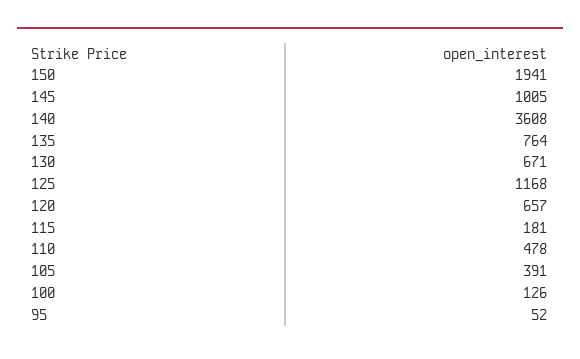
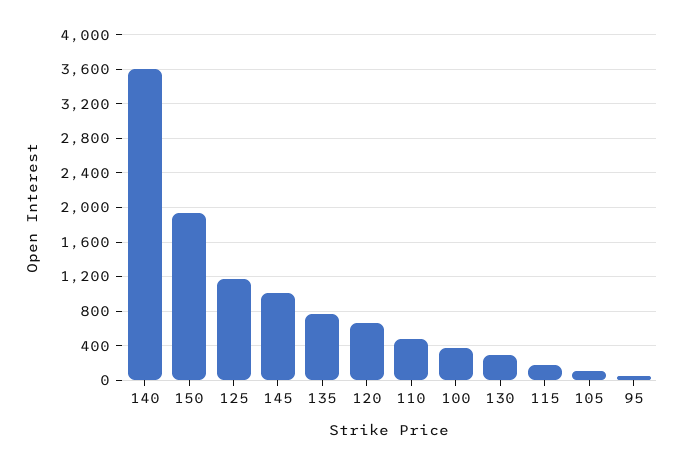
130: 671 -> 300
105: 391 -> 100
100: 126 -> 400

